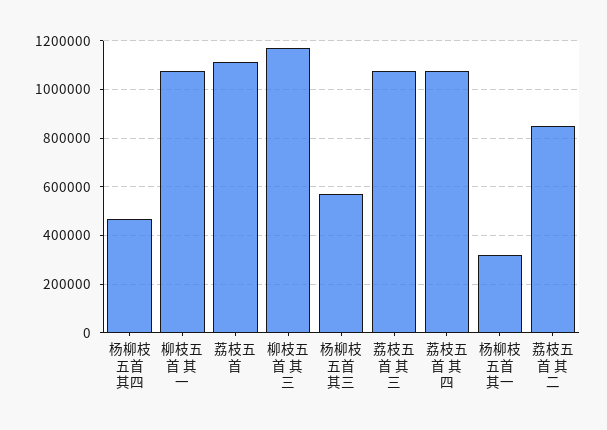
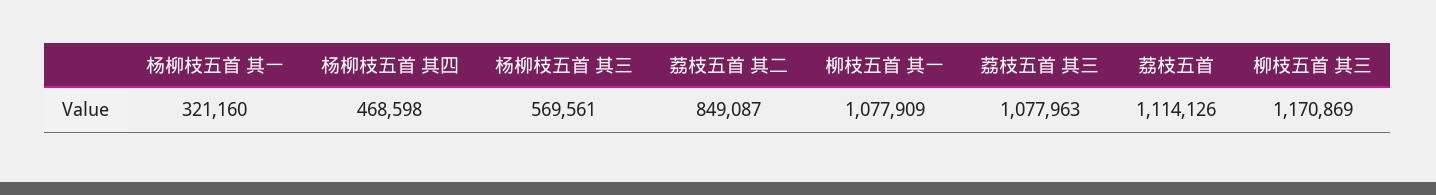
荔枝五首 其四: 1075000 -> none

